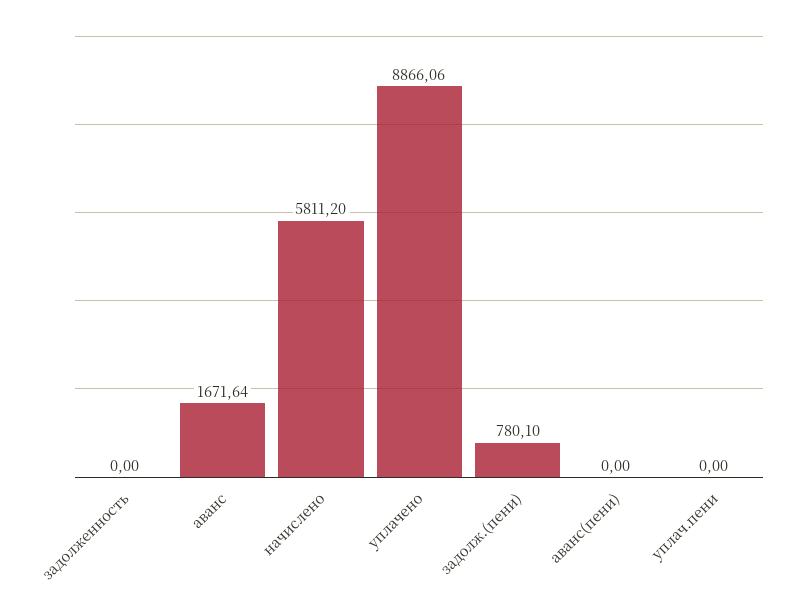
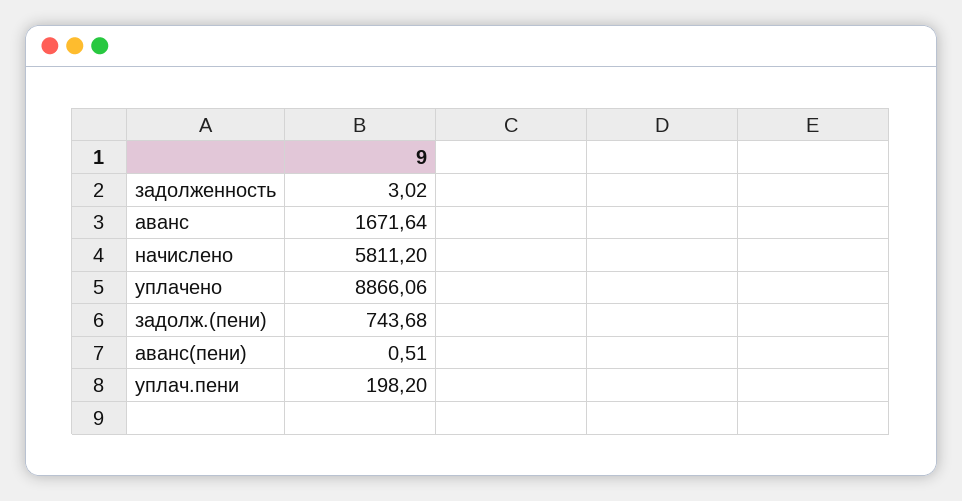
задолженность: 0 -> 3.02
задолж.(пени): 780.1 -> 743.68
аванс(пени): 0 -> 0.51
уплач.пени: 0 -> 198.2

